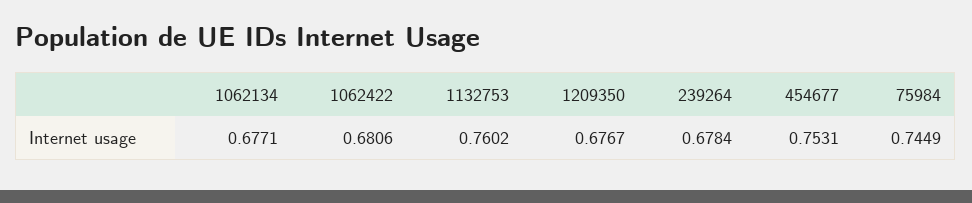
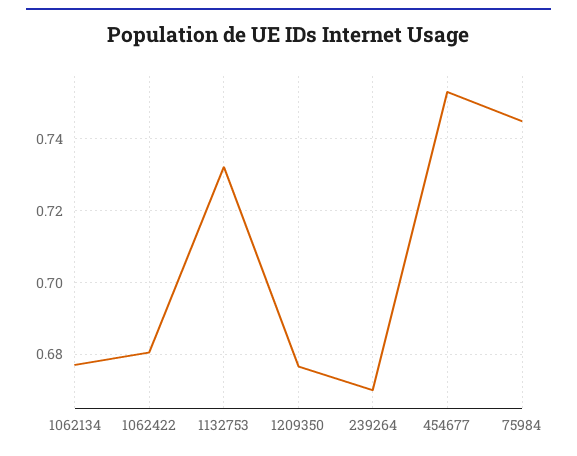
1132753: 0.7602 -> 0.732
239264: 0.6784 -> 0.67

